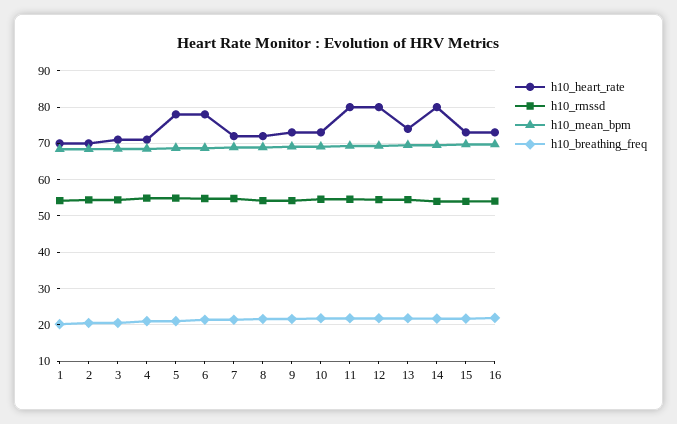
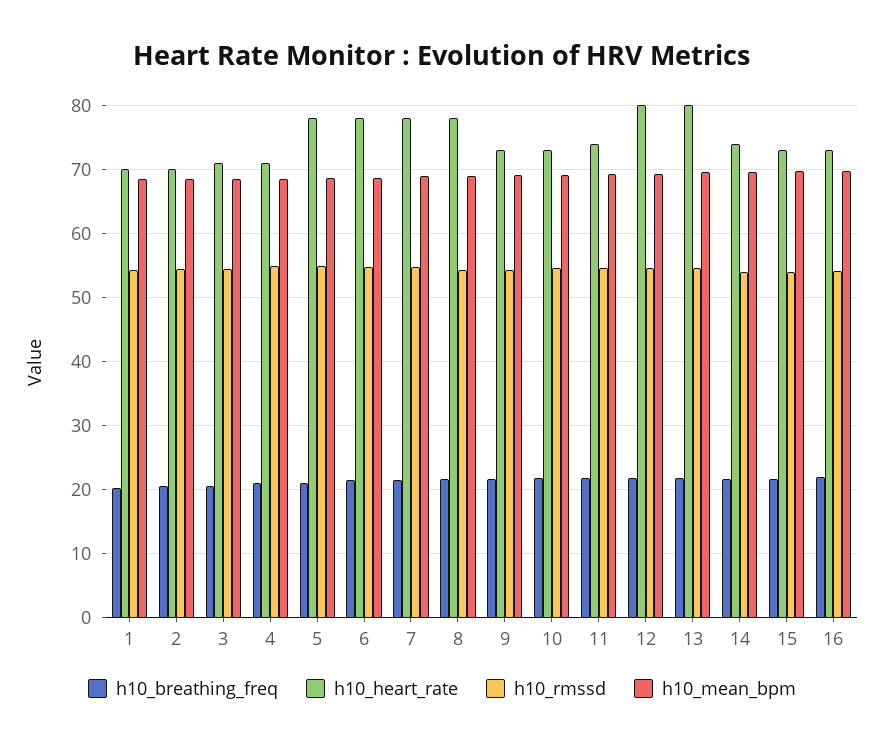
h10_heart_rate, 7: 72 -> 78
h10_heart_rate, 8: 72 -> 78
h10_heart_rate, 11: 80 -> 74
h10_heart_rate, 13: 74 -> 80
h10_heart_rate, 14: 80 -> 74

